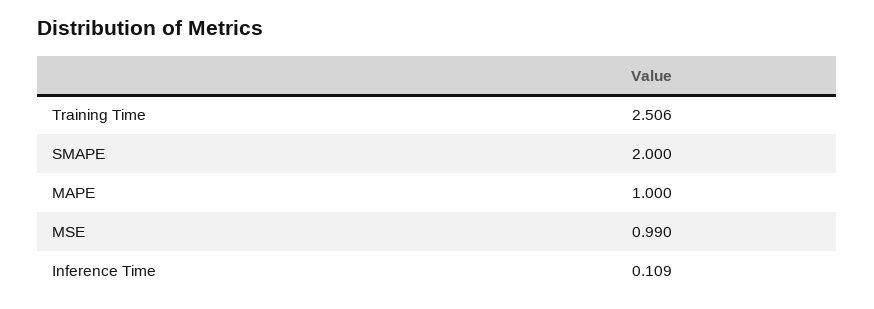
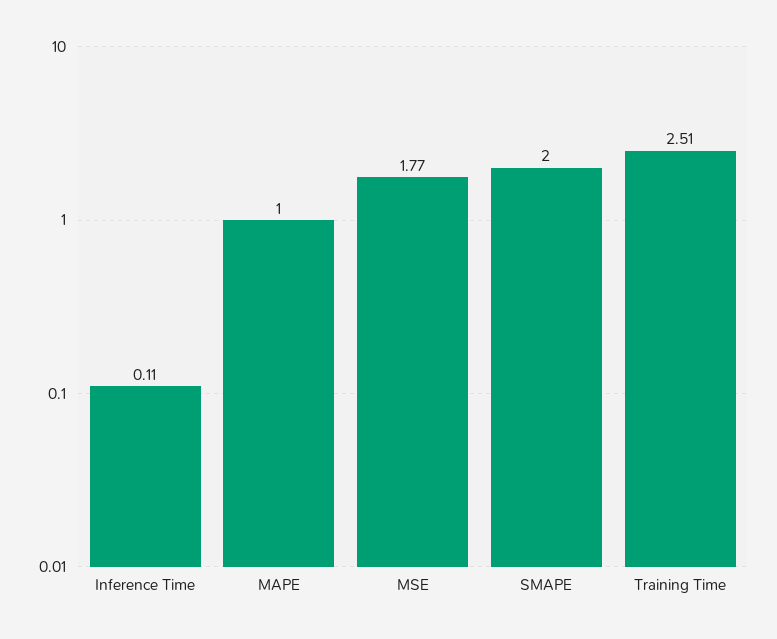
MSE: 0.99 -> 1.77

